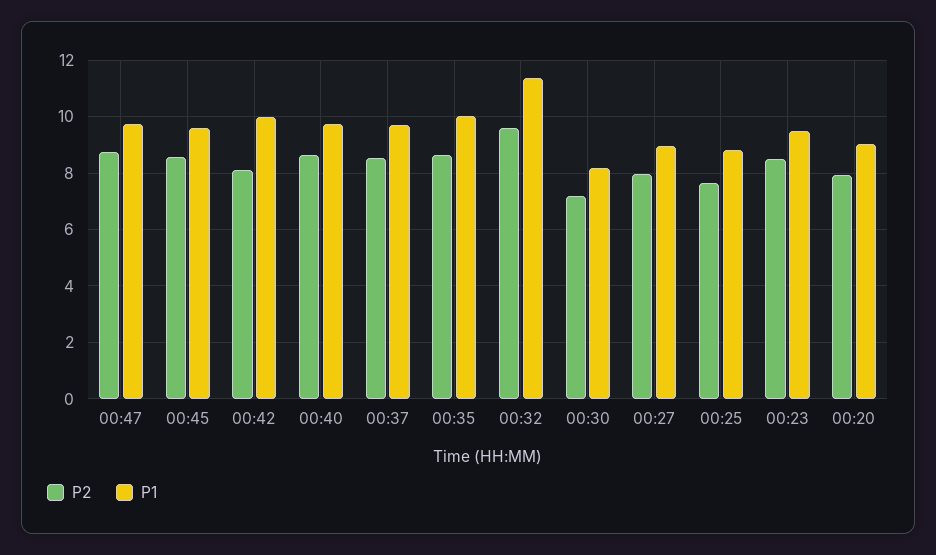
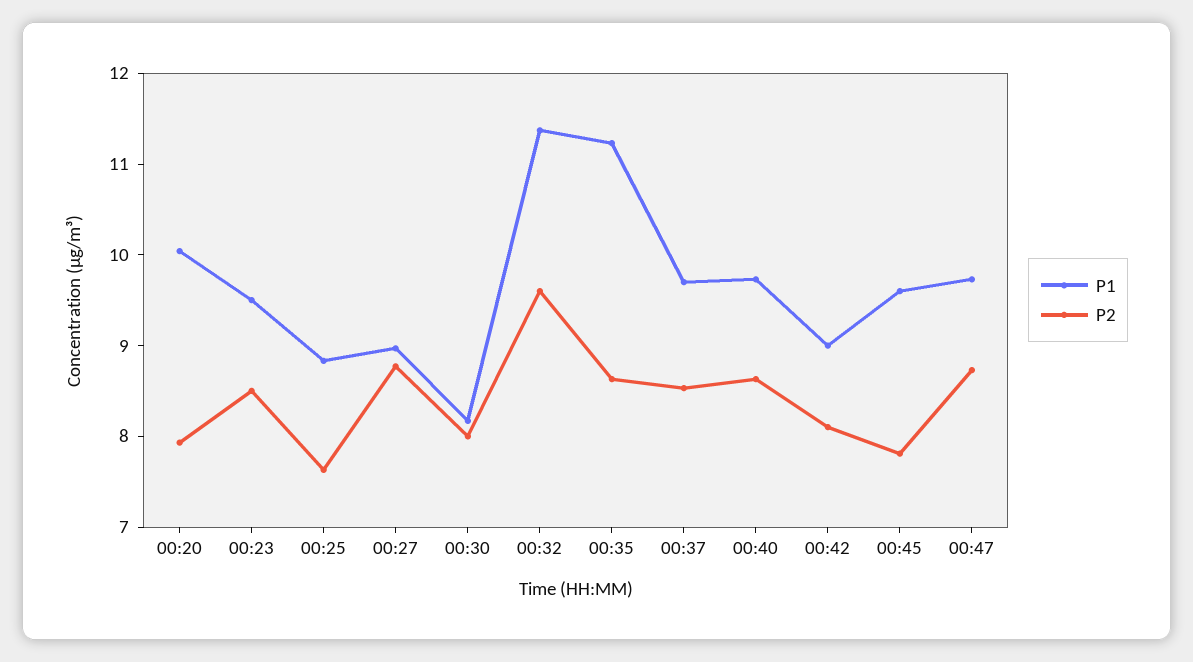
P2, 00:45: 8.5 -> 7.8
P1, 00:42: 10 -> 9
P1, 00:35: 10 -> 11.2
P2, 00:30: 7.25 -> 8
P2, 00:27: 8 -> 8.8
P1, 00:20: 9 -> 10

